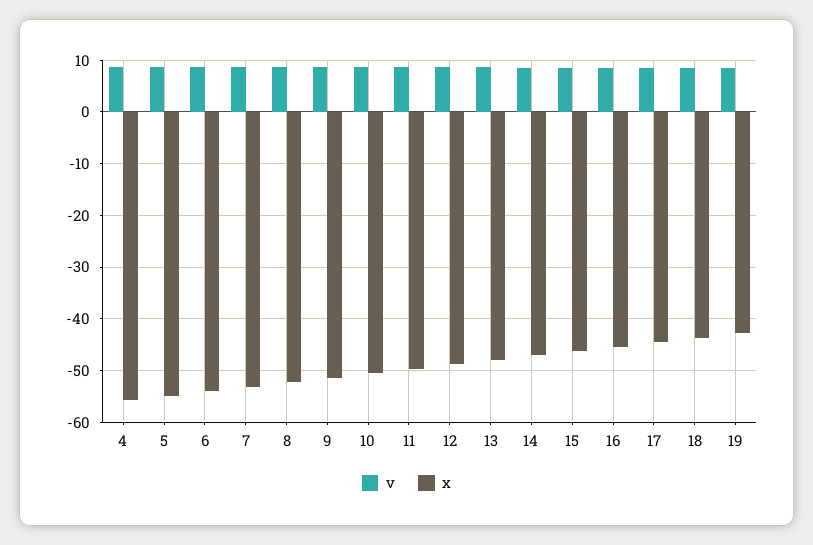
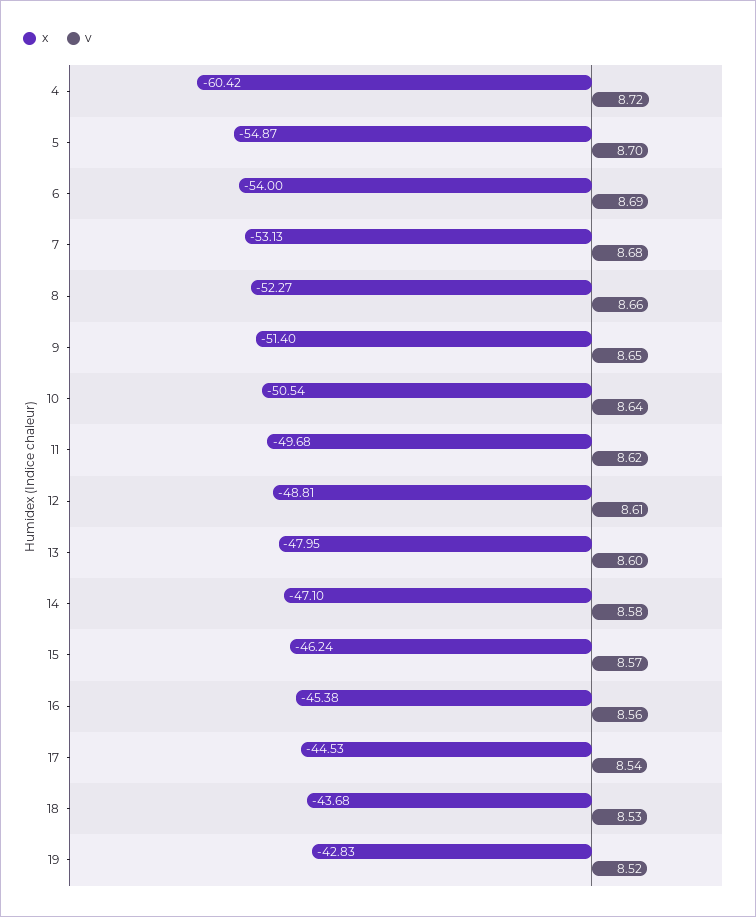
x, 4: -56 -> -60.42

